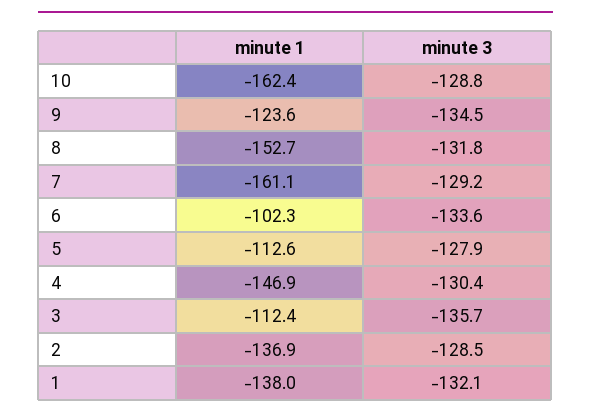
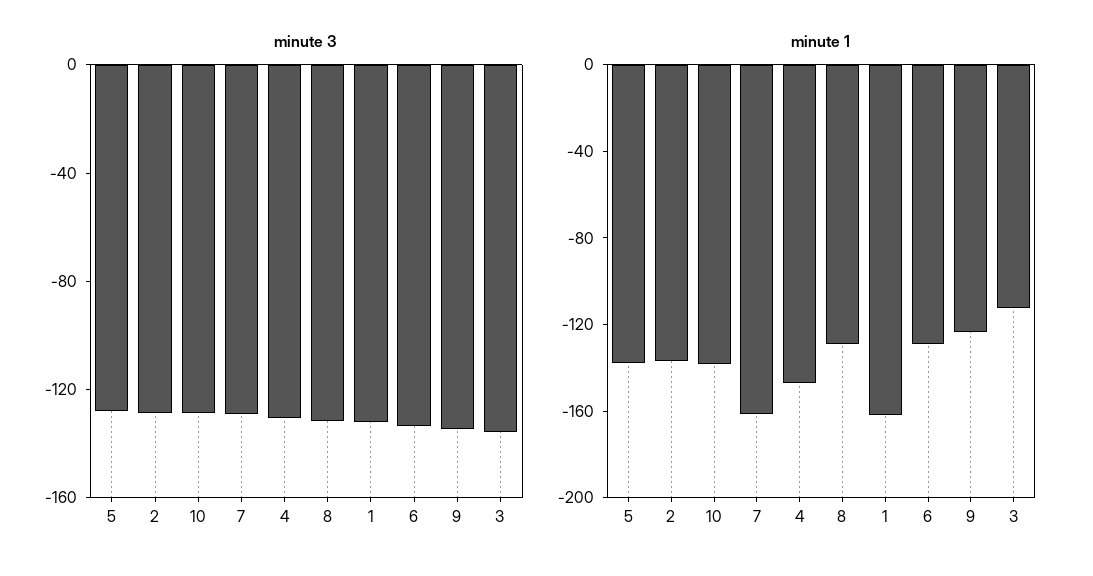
minute 1, 10: -162.4 -> -140
minute 1, 8: -152.7 -> -130
minute 1, 6: -102.3 -> -130
minute 1, 5: -112.6 -> -140
minute 1, 1: -138 -> -160

